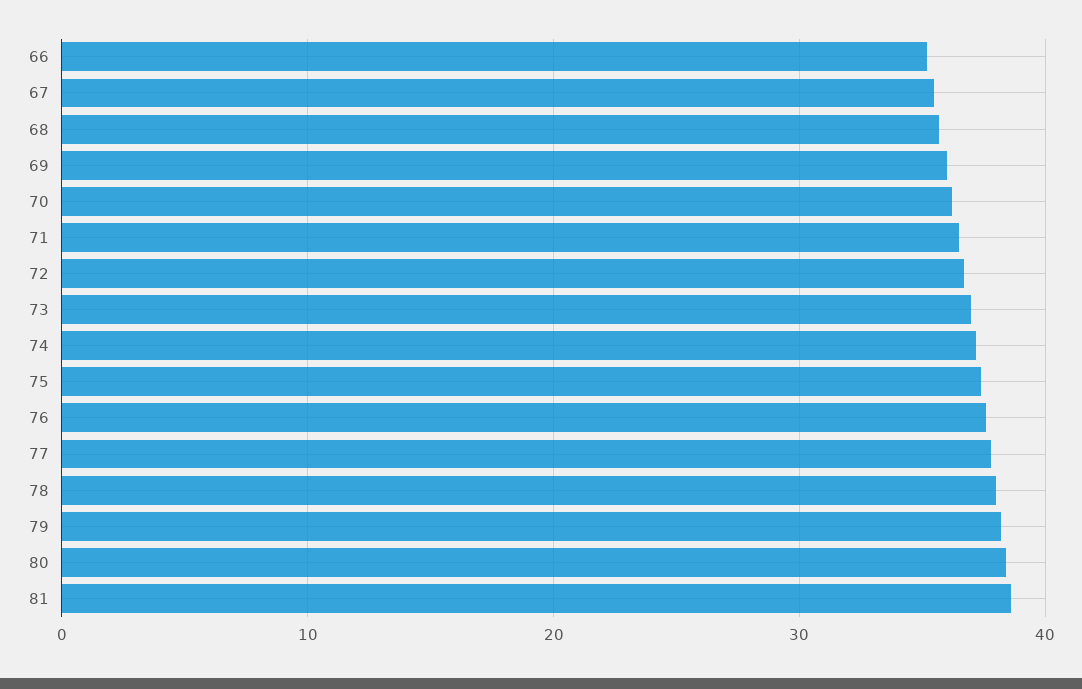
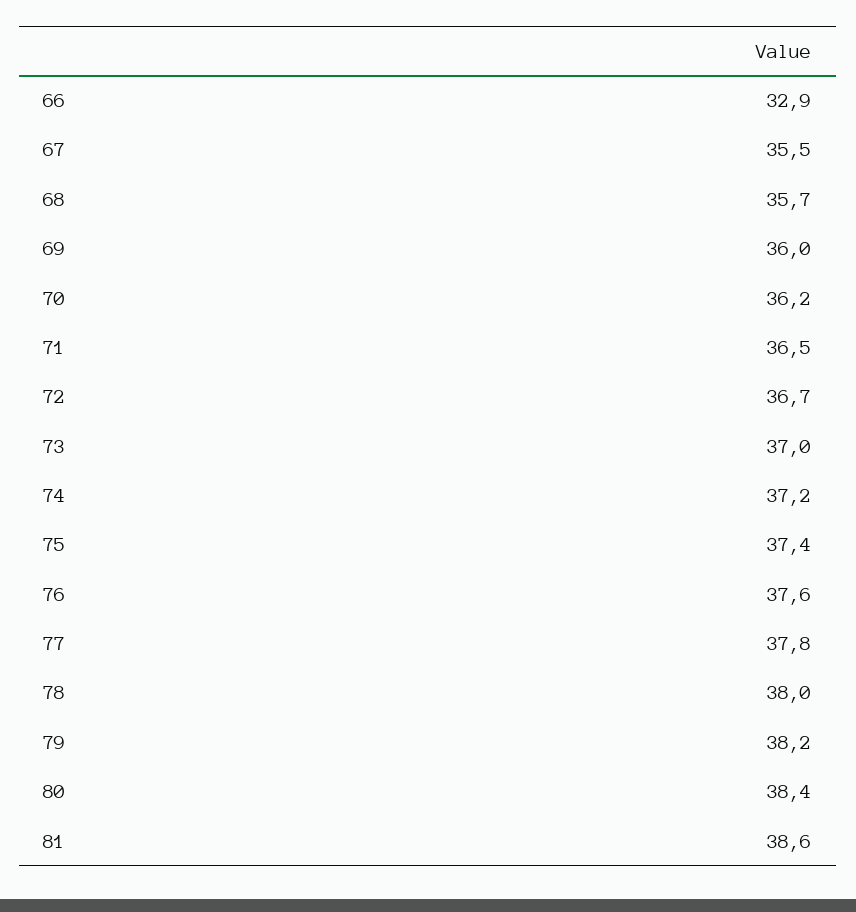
66: 35 -> 32.9

